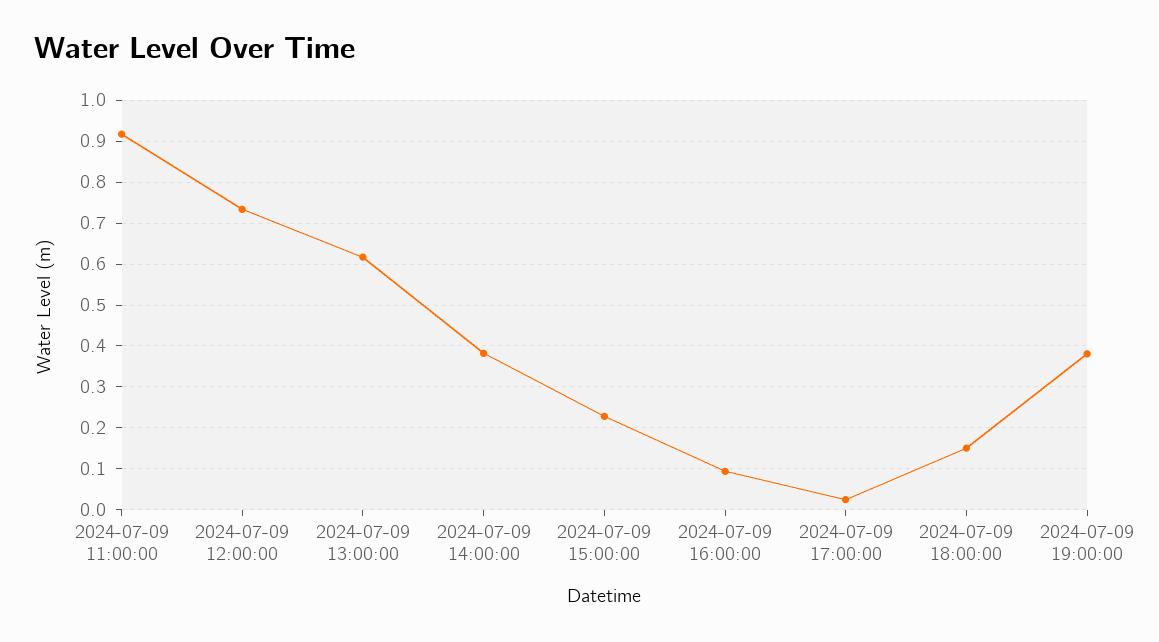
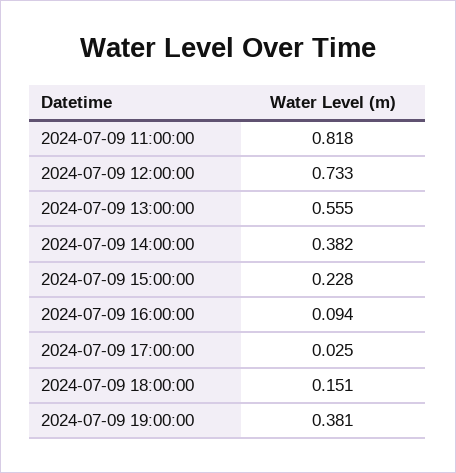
2024-07-09 11:00:00: 0.92 -> 0.818
2024-07-09 13:00:00: 0.62 -> 0.555

